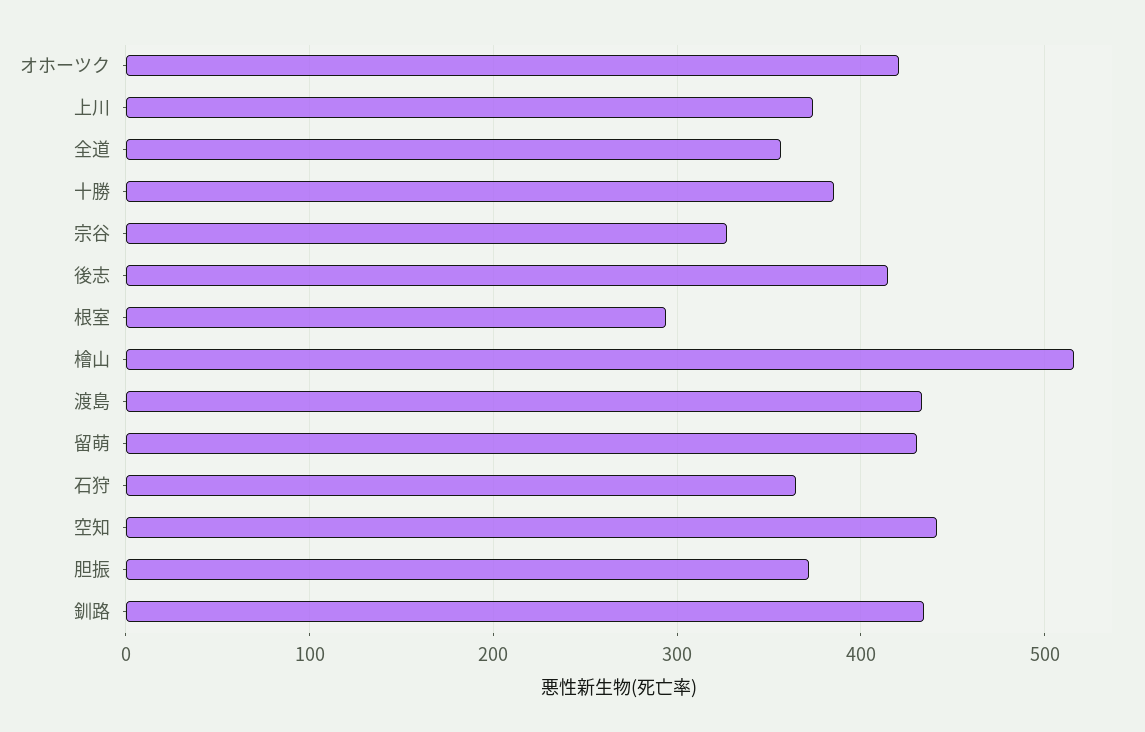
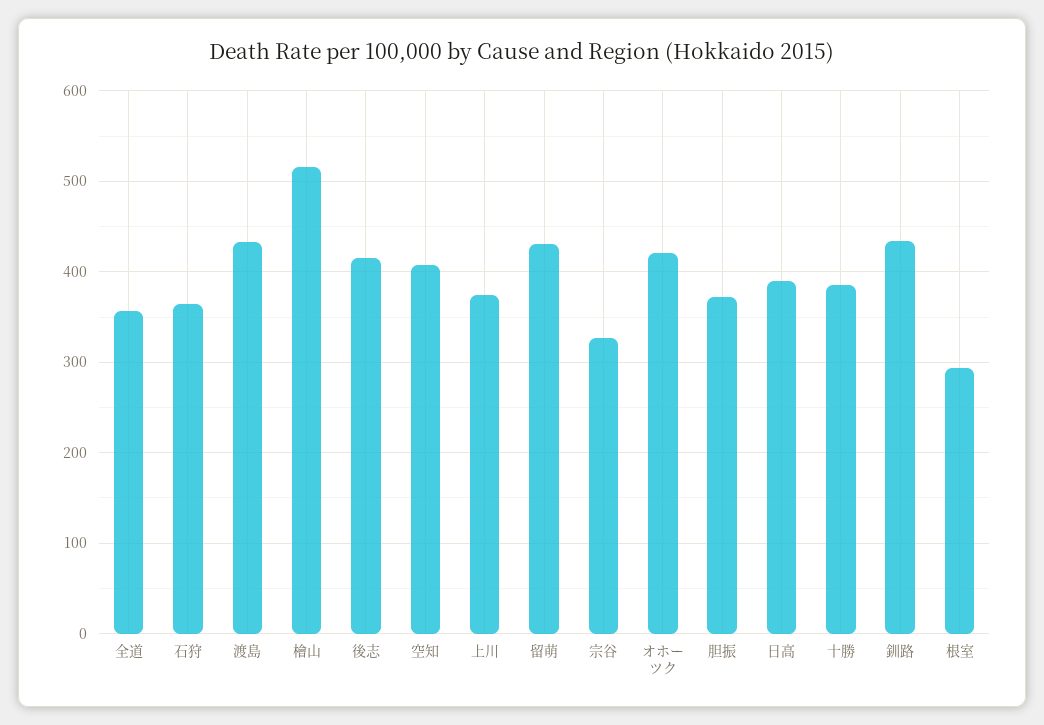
空知: 440 -> 410
日高: none -> 390

